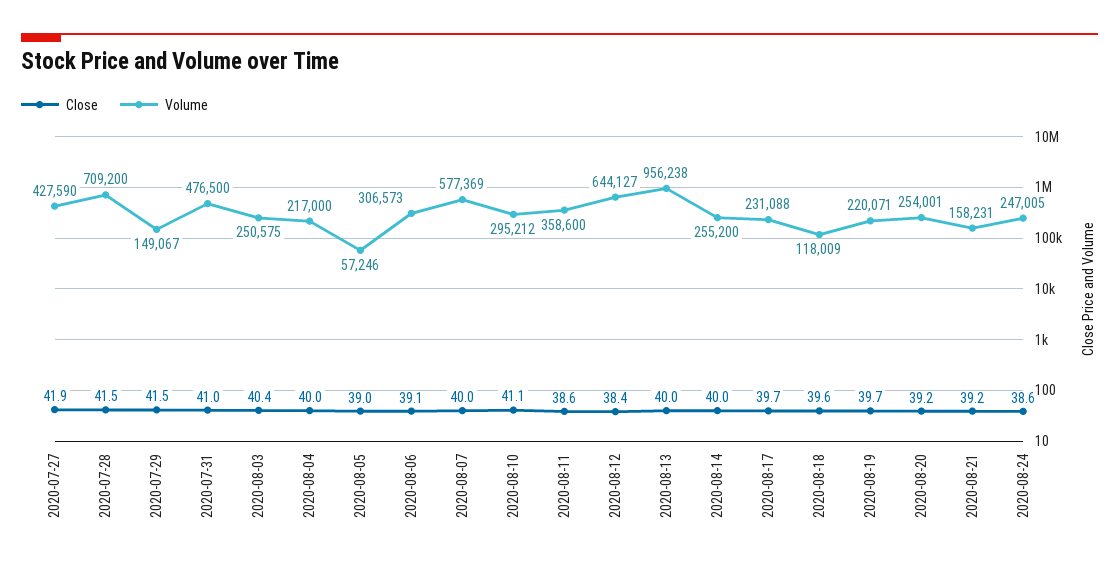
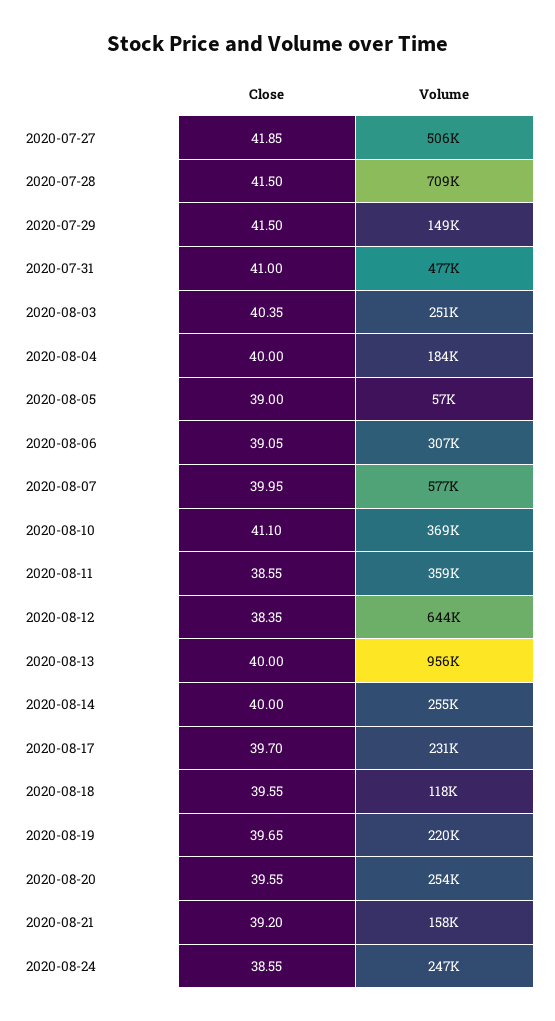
Volume, 2020-07-27: 427590 -> 506000
Volume, 2020-08-04: 217000 -> 184000
Volume, 2020-08-10: 295212 -> 369000
Close, 2020-08-20: 39.2 -> 39.55

